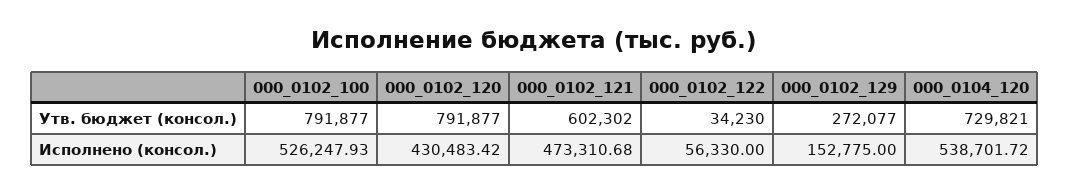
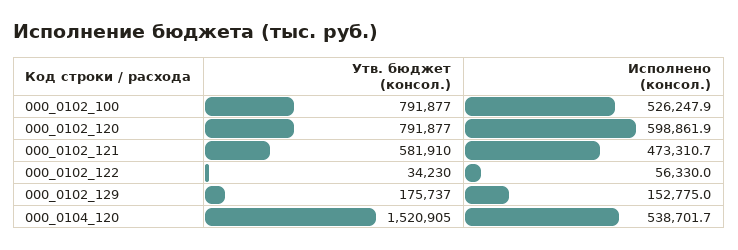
000_0102_121, Утв. бюджет (консол.): 602302 -> 581910
000_0102_129, Утв. бюджет (консол.): 272077 -> 175737
000_0104_120, Утв. бюджет (консол.): 729821 -> 1520905
000_0102_120, Исполнено (консол.): 430483.42 -> 598861.9

